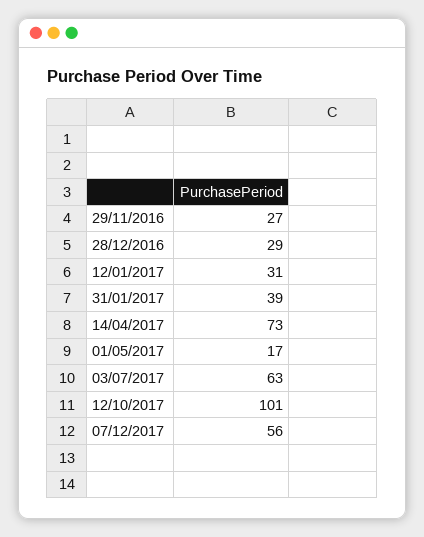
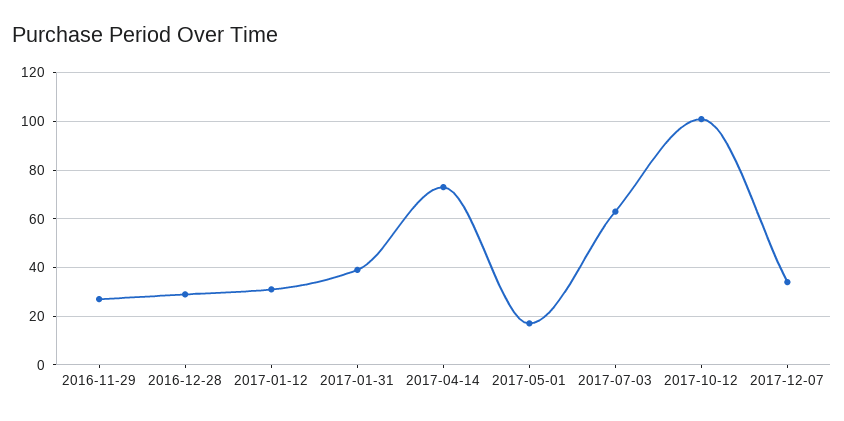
07/12/2017: 56 -> 35

